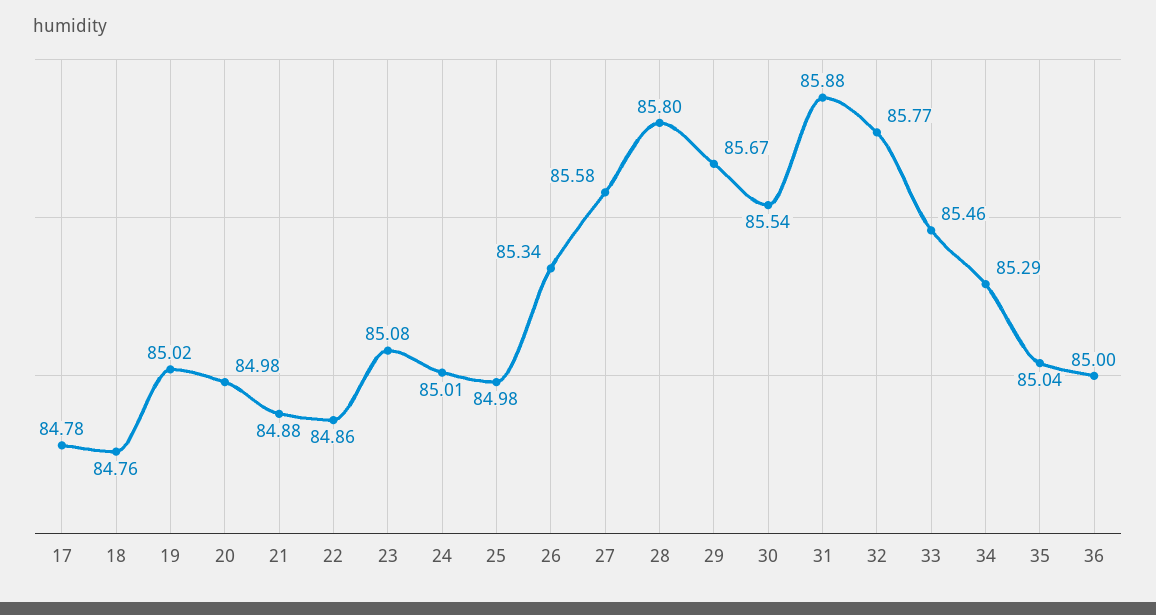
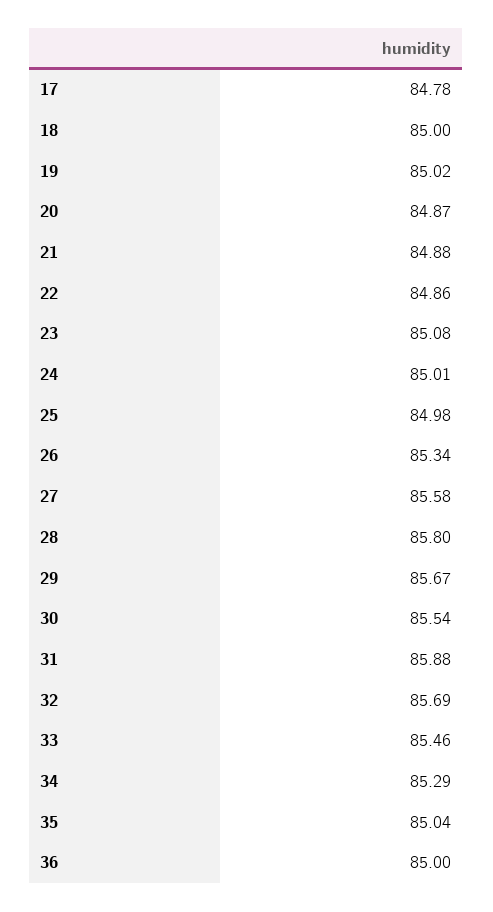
18: 84.76 -> 85
20: 84.98 -> 84.87
32: 85.77 -> 85.69

